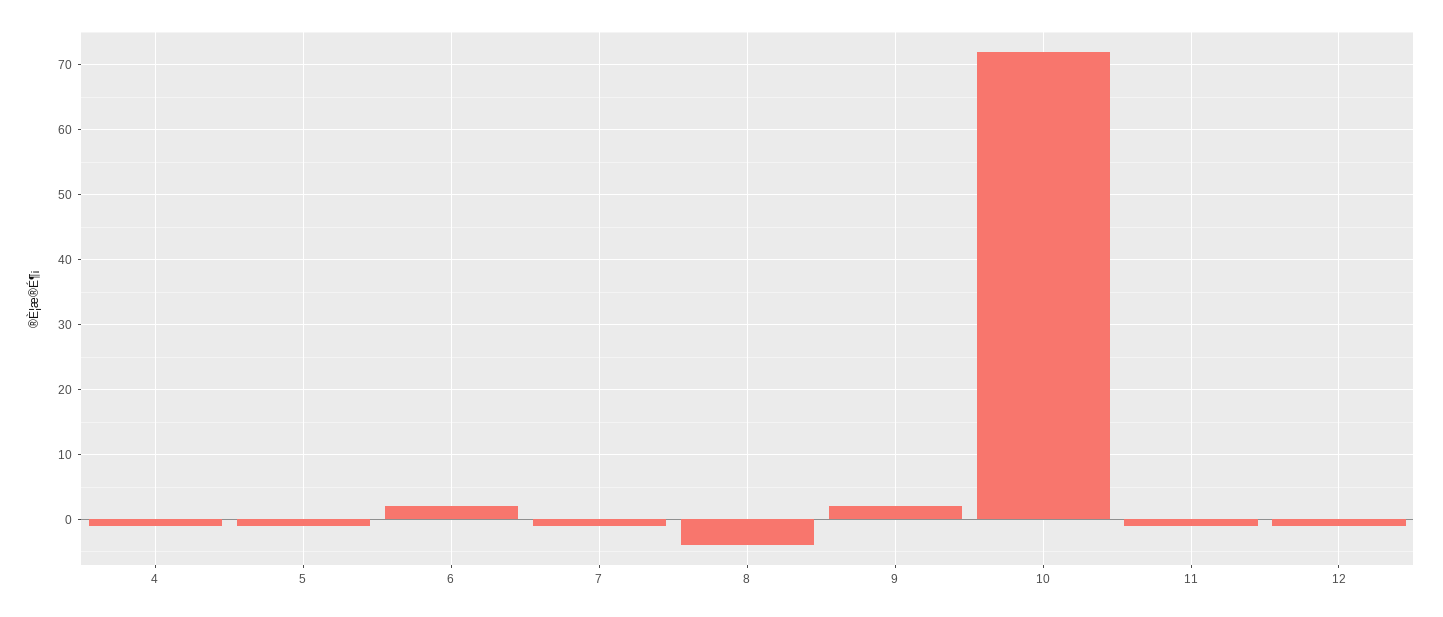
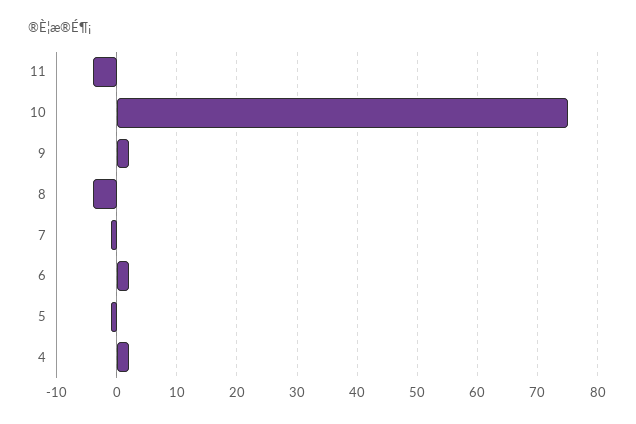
4: -1 -> 2
10: 72 -> 75
11: -1 -> -4
12: -1 -> none

